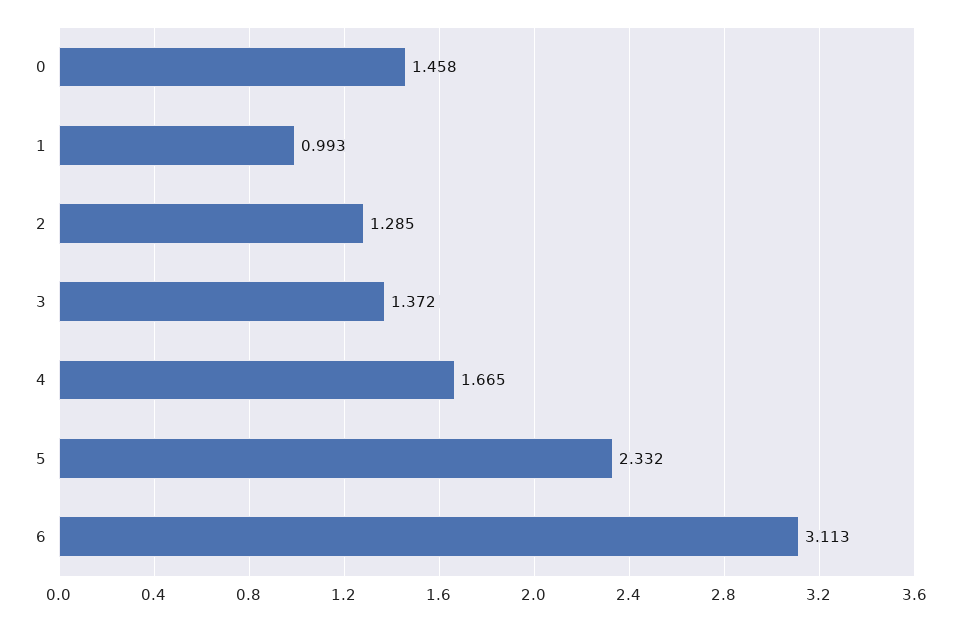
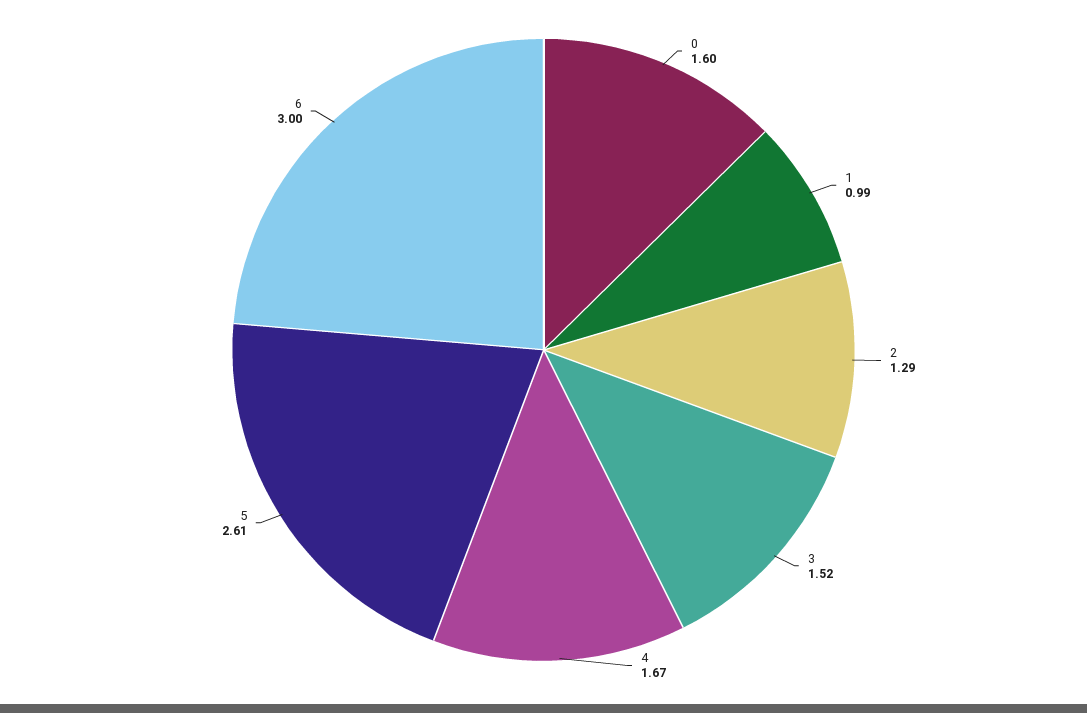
0: 1.458 -> 1.6
3: 1.372 -> 1.52
5: 2.332 -> 2.61
6: 3.113 -> 3

